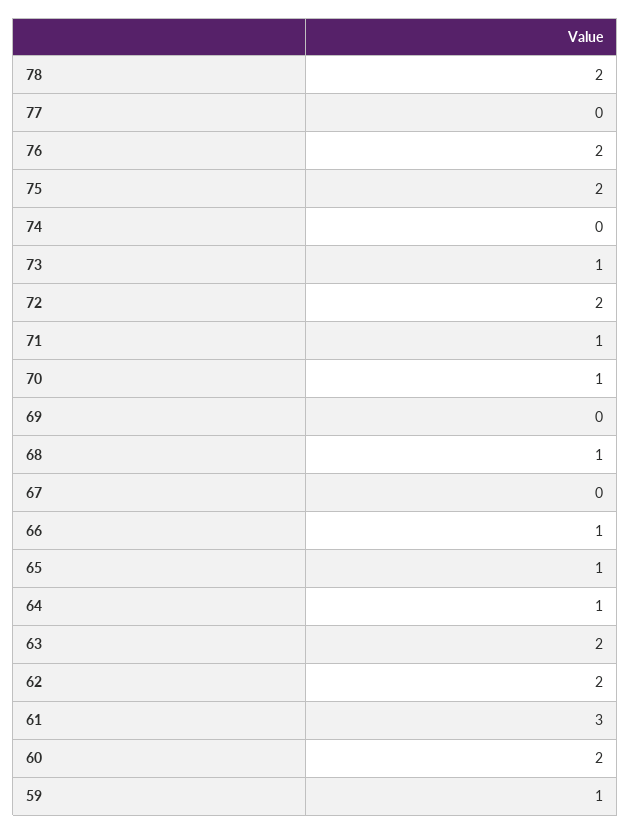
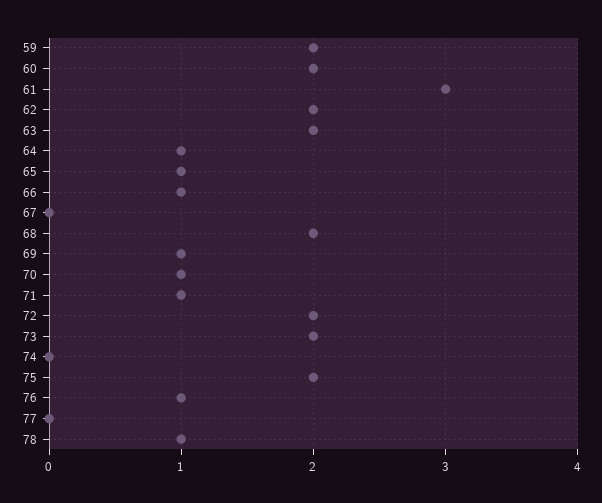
78: 2 -> 1
76: 2 -> 1
73: 1 -> 2
69: 0 -> 1
68: 1 -> 2
59: 1 -> 2

